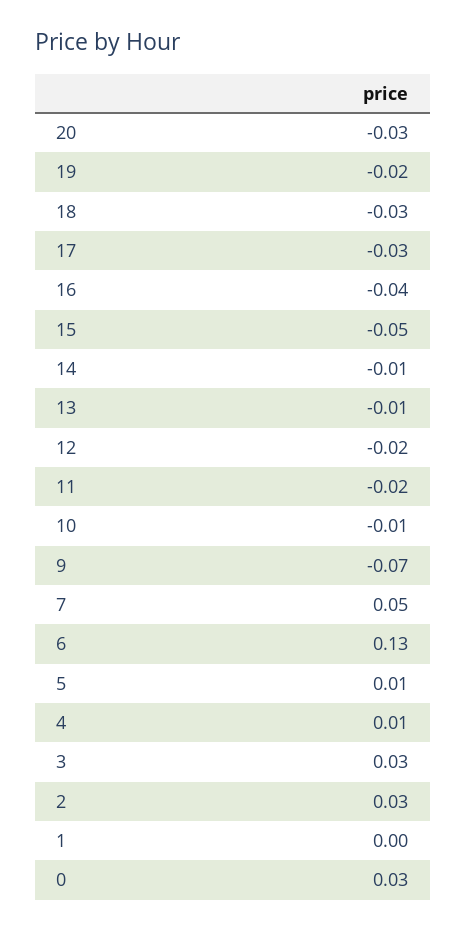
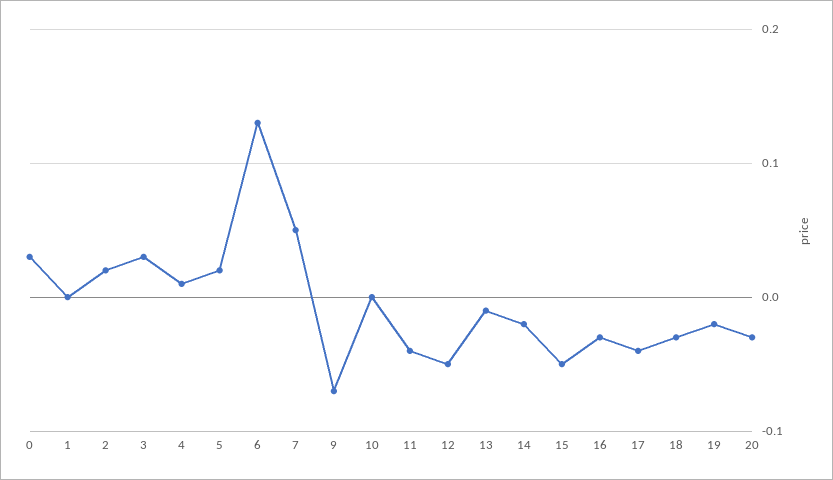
17: -0.03 -> -0.04
16: -0.04 -> -0.03
14: -0.01 -> -0.02
12: -0.02 -> -0.05
11: -0.02 -> -0.04
10: -0.01 -> 0
5: 0.01 -> 0.02
2: 0.03 -> 0.02

